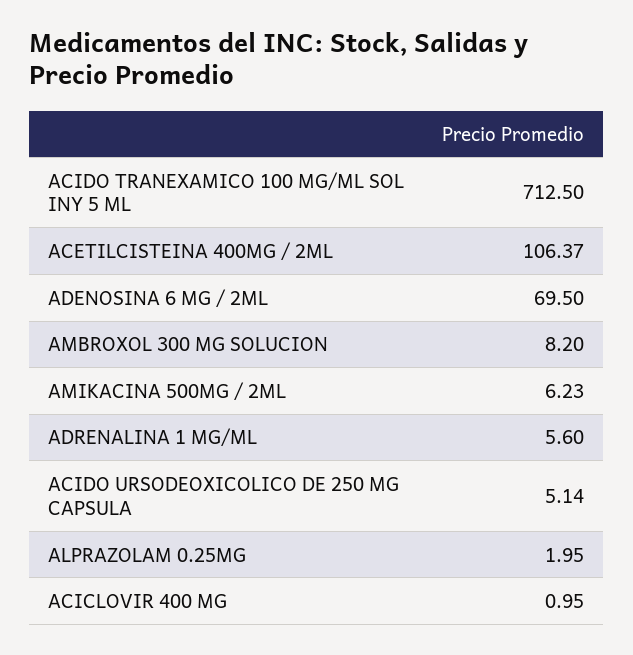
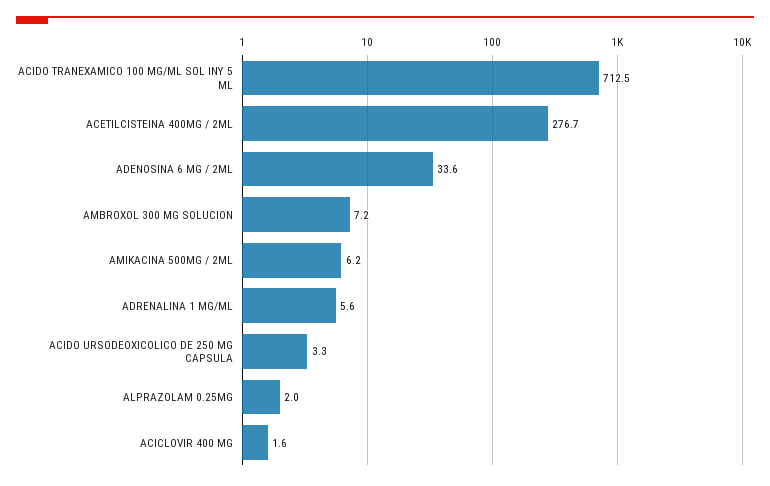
ACETILCISTEINA 400MG / 2ML: 106.37 -> 276.7
ADENOSINA 6 MG / 2ML: 69.5 -> 33.6
AMBROXOL 300 MG SOLUCION: 8.2 -> 7.2
ACIDO URSODEOXICOLICO DE 250 MG CAPSULA: 5.14 -> 3.3
ACICLOVIR 400 MG: 0.95 -> 1.6

